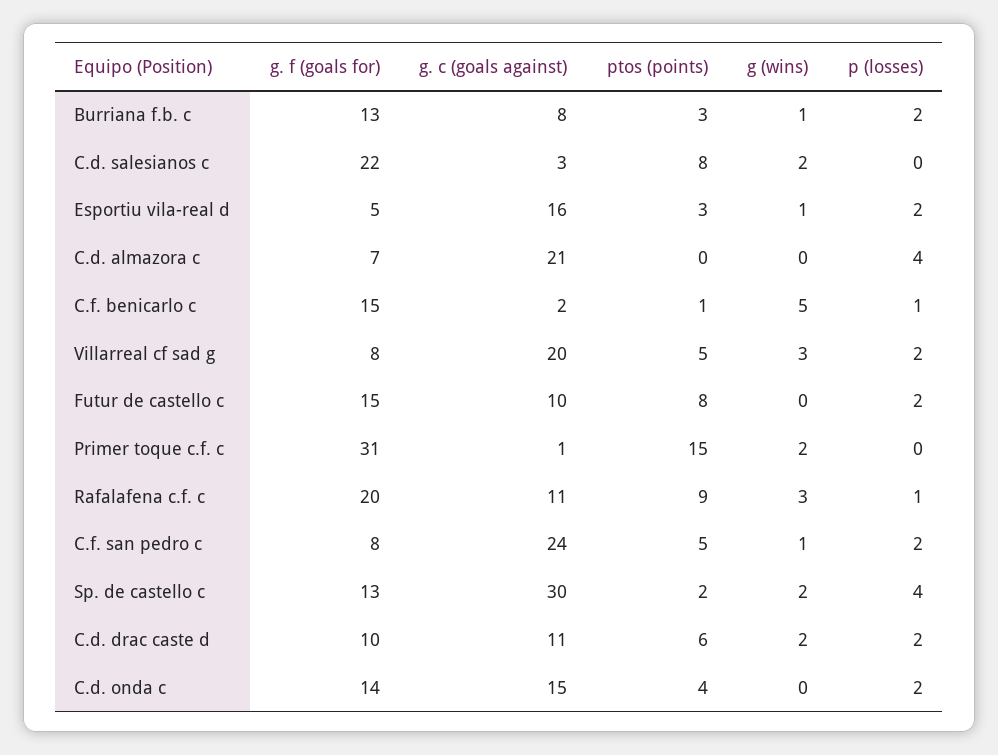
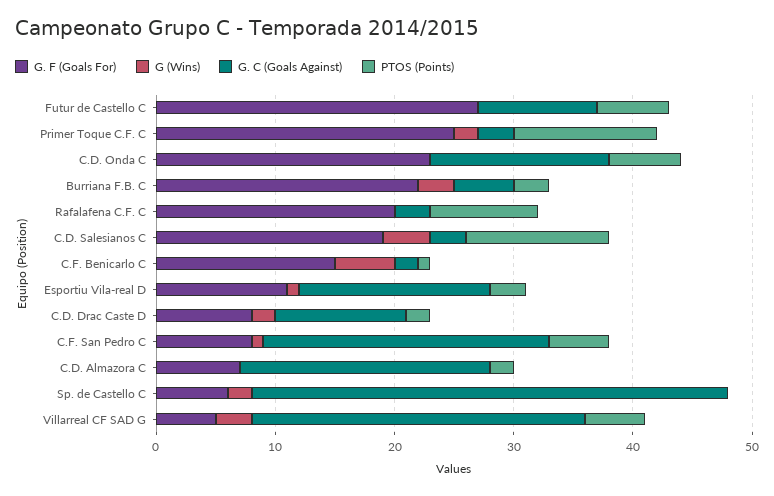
g. f (goals for), Burriana f.b. c: 13 -> 22
g. c (goals against), Burriana f.b. c: 8 -> 5
g (wins), Burriana f.b. c: 1 -> 3
p (losses), Burriana f.b. c: 2 -> none
g. f (goals for), C.d. salesianos c: 22 -> 19
ptos (points), C.d. salesianos c: 8 -> 12
g (wins), C.d. salesianos c: 2 -> 4
p (losses), C.d. salesianos c: 0 -> none
g. f (goals for), Esportiu vila-real d: 5 -> 11
p (losses), Esportiu vila-real d: 2 -> none
ptos (points), C.d. almazora c: 0 -> 2
p (losses), C.d. almazora c: 4 -> none
p (losses), C.f. benicarlo c: 1 -> none
g. f (goals for), Villarreal cf sad g: 8 -> 5
g. c (goals against), Villarreal cf sad g: 20 -> 28
p (losses), Villarreal cf sad g: 2 -> none
g. f (goals for), Futur de castello c: 15 -> 27
ptos (points), Futur de castello c: 8 -> 6
p (losses), Futur de castello c: 2 -> none
g. f (goals for), Primer toque c.f. c: 31 -> 25
g. c (goals against), Primer toque c.f. c: 1 -> 3
ptos (points), Primer toque c.f. c: 15 -> 12
p (losses), Primer toque c.f. c: 0 -> none
g. c (goals against), Rafalafena c.f. c: 11 -> 3
g (wins), Rafalafena c.f. c: 3 -> 0
p (losses), Rafalafena c.f. c: 1 -> none
p (losses), C.f. san pedro c: 2 -> none
g. f (goals for), Sp. de castello c: 13 -> 6
g. c (goals against), Sp. de castello c: 30 -> 40
ptos (points), Sp. de castello c: 2 -> 0
p (losses), Sp. de castello c: 4 -> none
g. f (goals for), C.d. drac caste d: 10 -> 8
ptos (points), C.d. drac caste d: 6 -> 2
p (losses), C.d. drac caste d: 2 -> none
g. f (goals for), C.d. onda c: 14 -> 23
ptos (points), C.d. onda c: 4 -> 6
p (losses), C.d. onda c: 2 -> none

